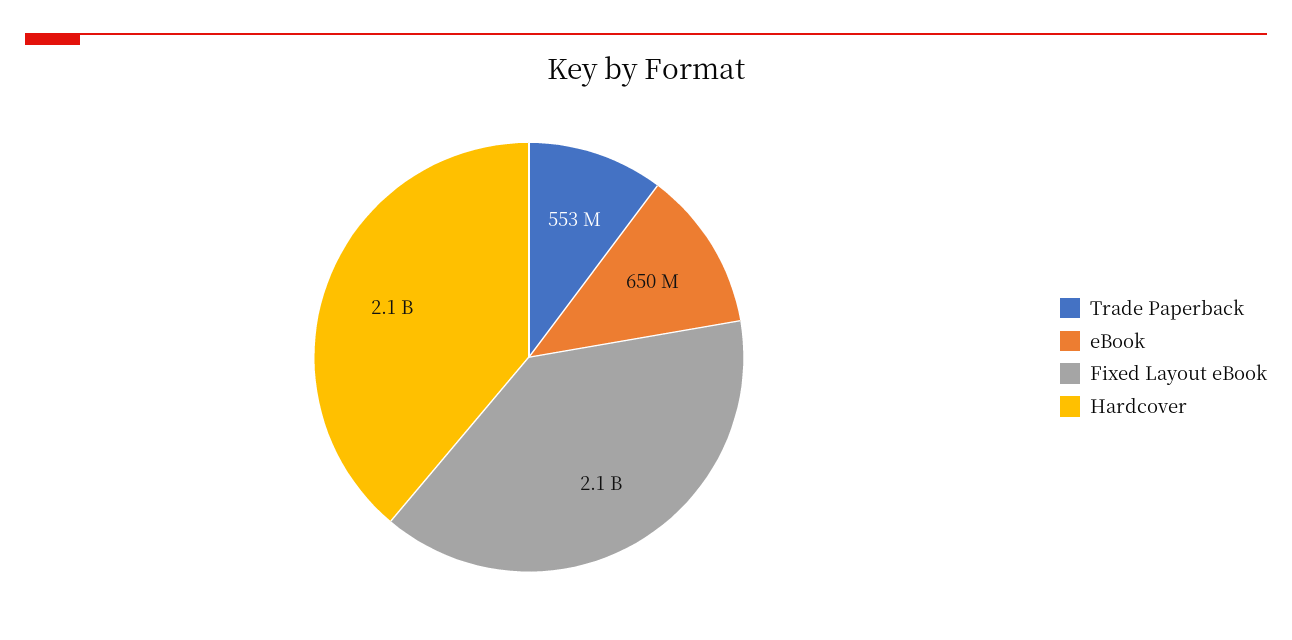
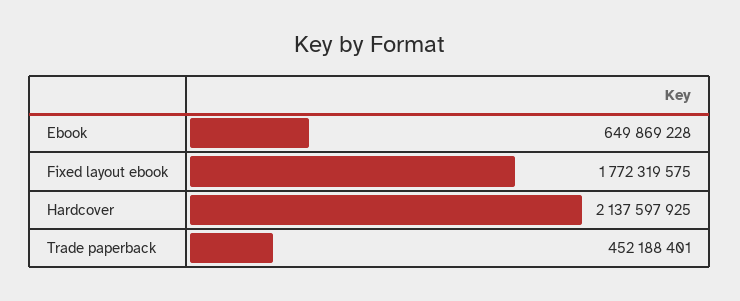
Trade Paperback: 553000000 -> 452188401
Fixed Layout eBook: 2100000000 -> 1772319575

